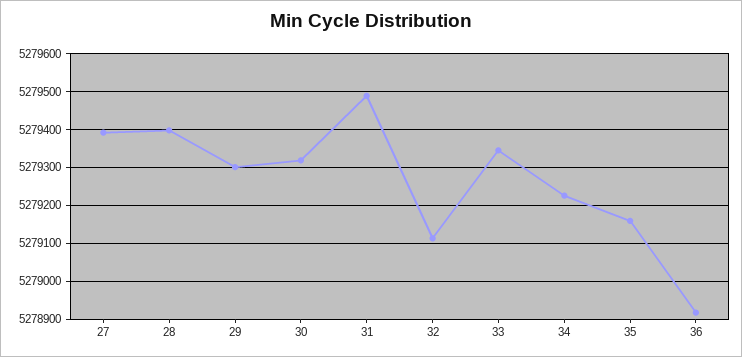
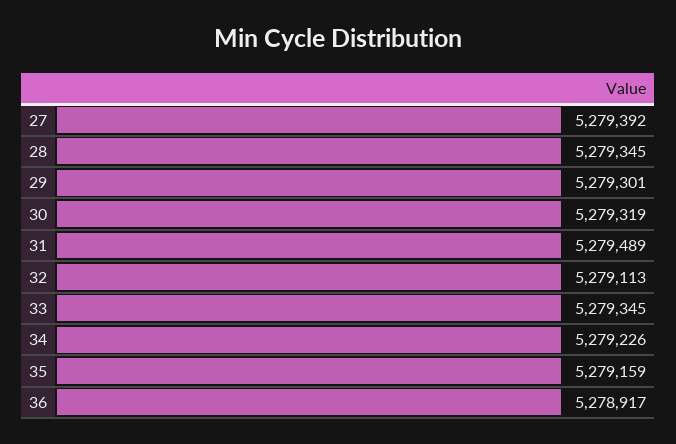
28: 5279400 -> 5279345

